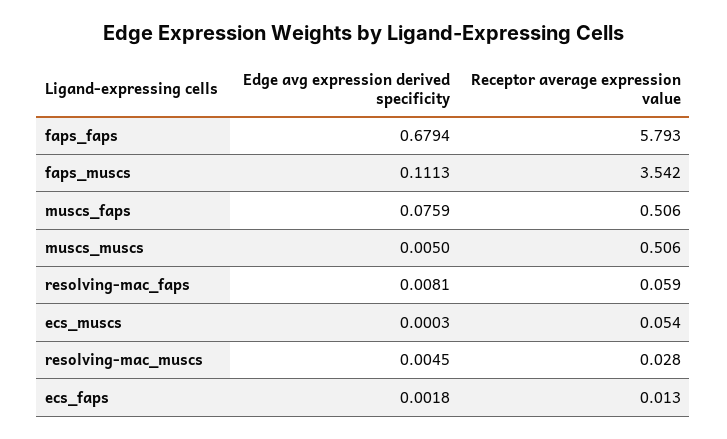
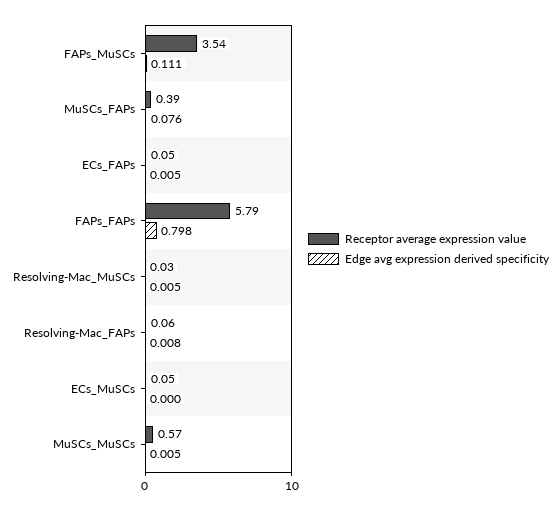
Edge avg expression derived specificity, faps_faps: 0.6794 -> 0.798
Receptor average expression value, muscs_faps: 0.506 -> 0.39
Receptor average expression value, muscs_muscs: 0.506 -> 0.57
Edge avg expression derived specificity, ecs_faps: 0.0018 -> 0.005
Receptor average expression value, ecs_faps: 0.013 -> 0.05

